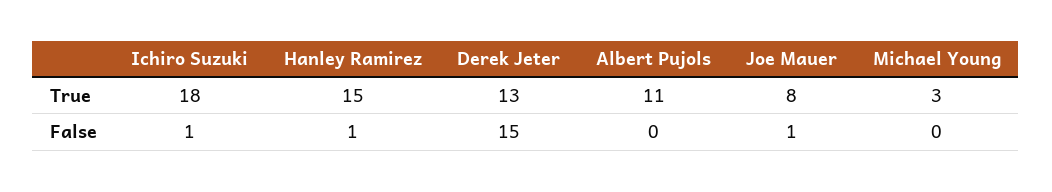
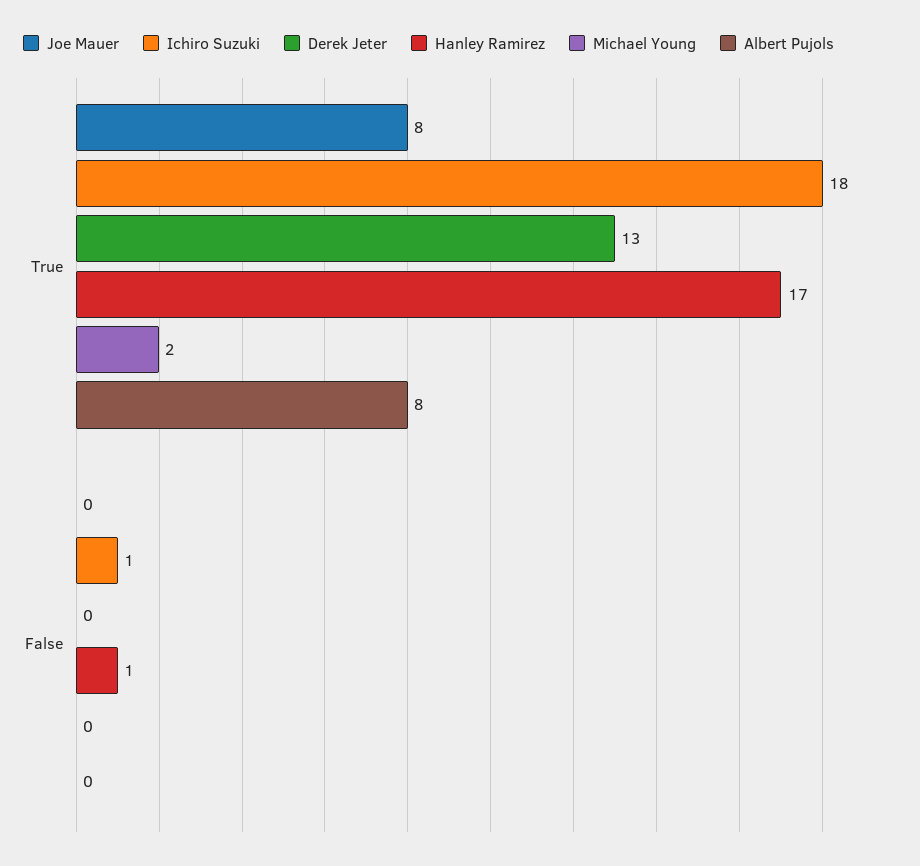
Hanley Ramirez, True: 15 -> 17
Albert Pujols, True: 11 -> 8
Michael Young, True: 3 -> 2
Derek Jeter, False: 15 -> 0
Joe Mauer, False: 1 -> 0

